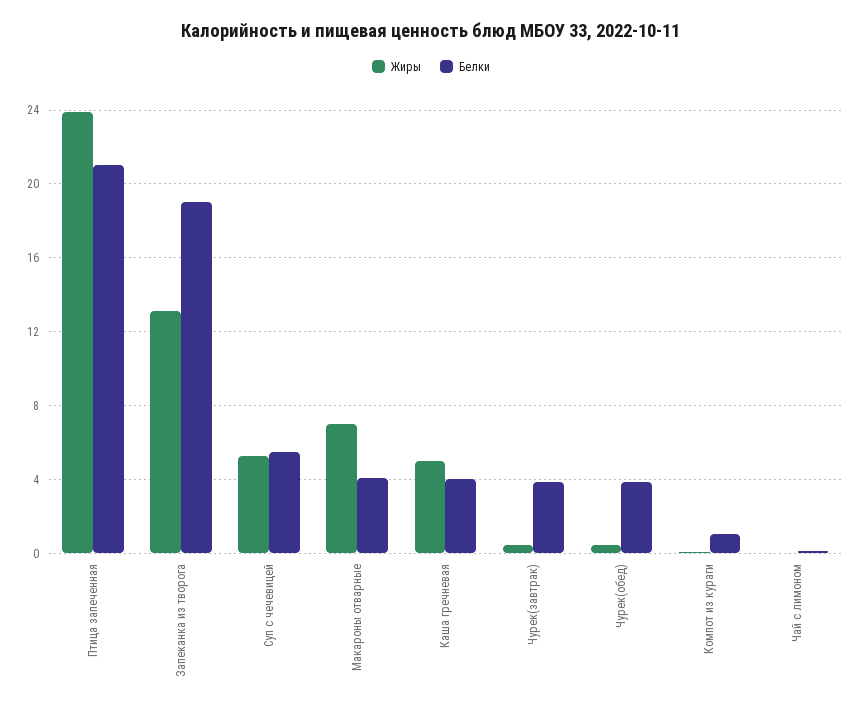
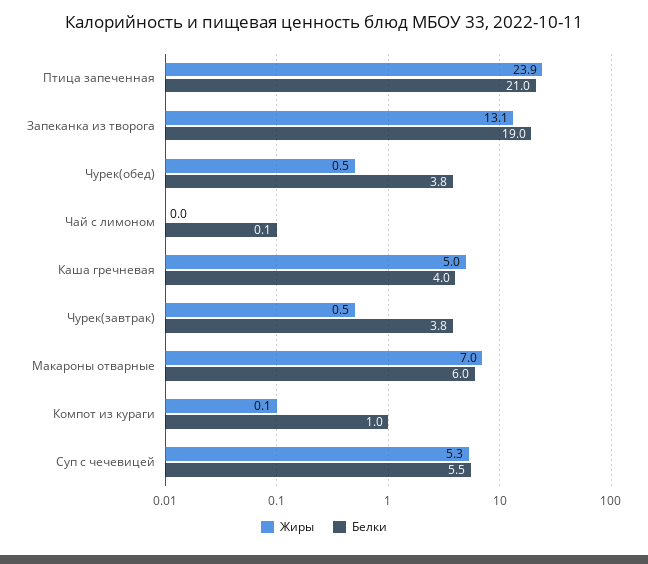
Белки, Макароны отварные: 4 -> 6

